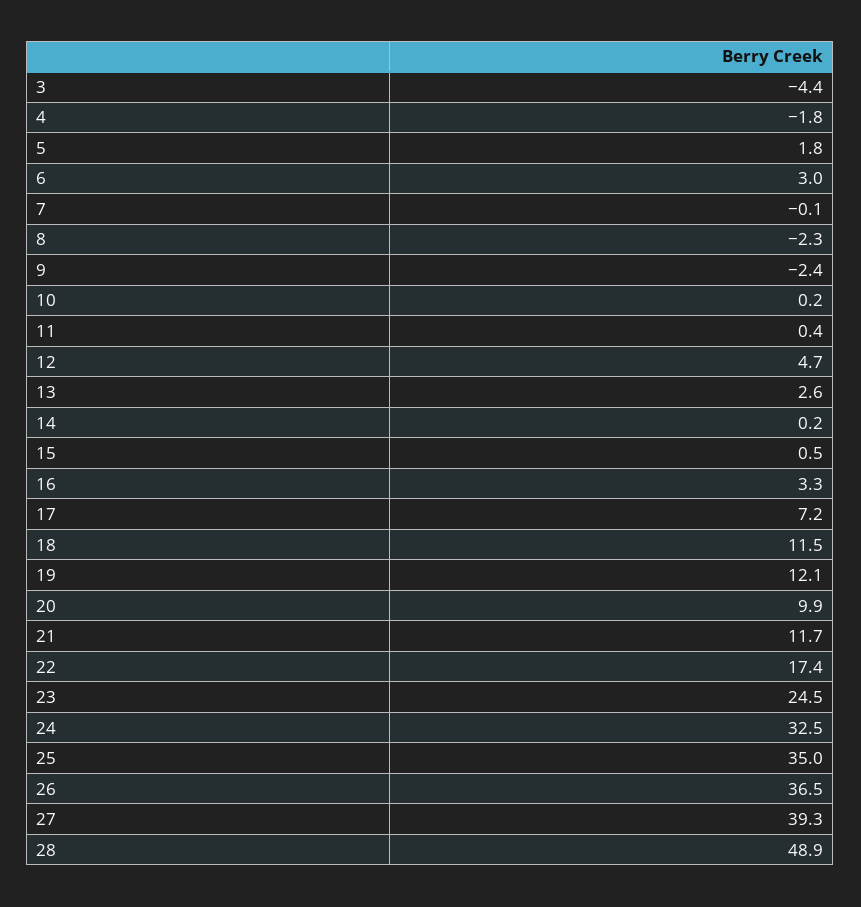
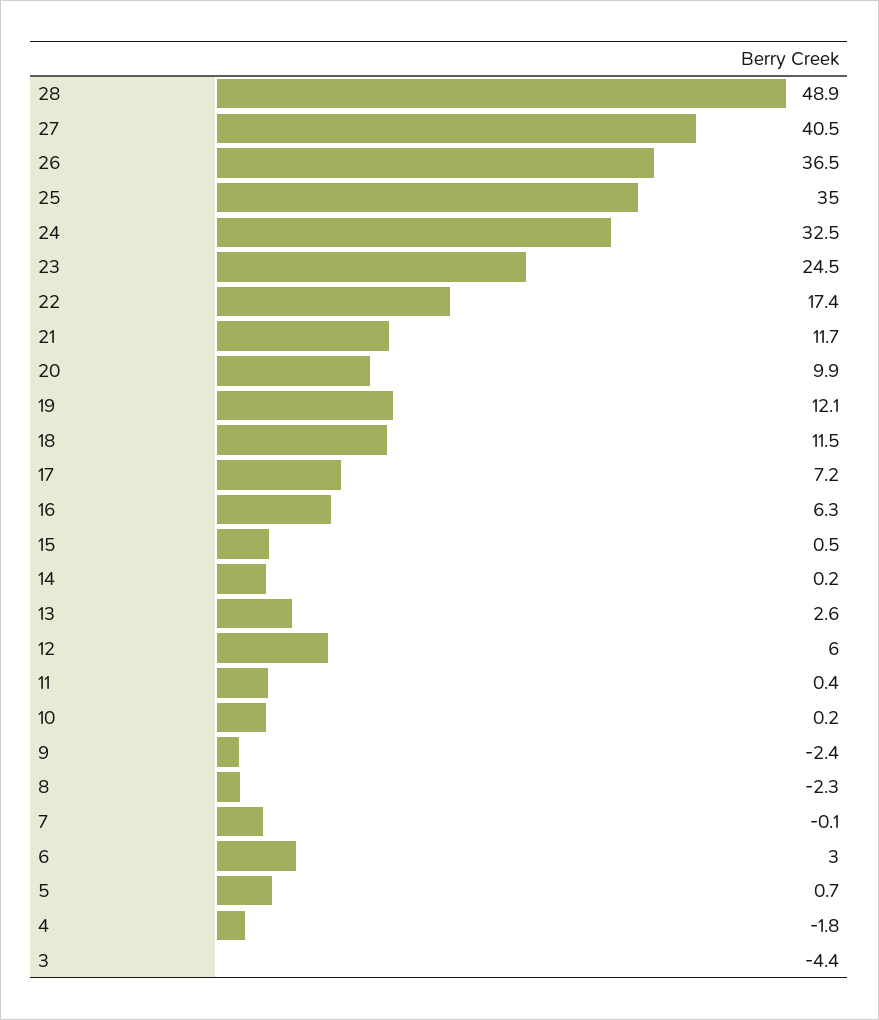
5: 1.8 -> 0.7
12: 4.7 -> 6
16: 3.3 -> 6.3
27: 39.3 -> 40.5

